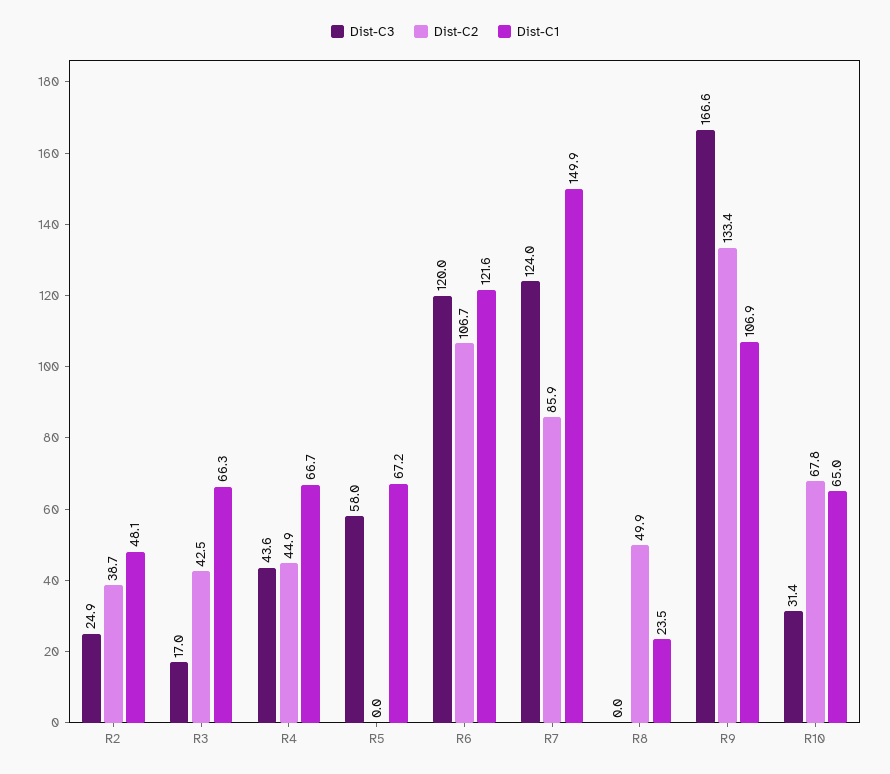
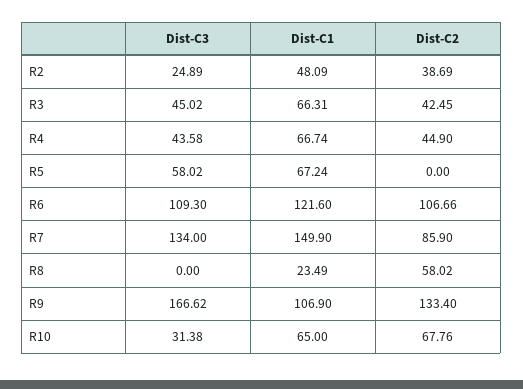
Dist-C3, R3: 17 -> 45.02
Dist-C3, R6: 120 -> 109.3
Dist-C3, R7: 124 -> 134
Dist-C2, R8: 49.9 -> 58.02

